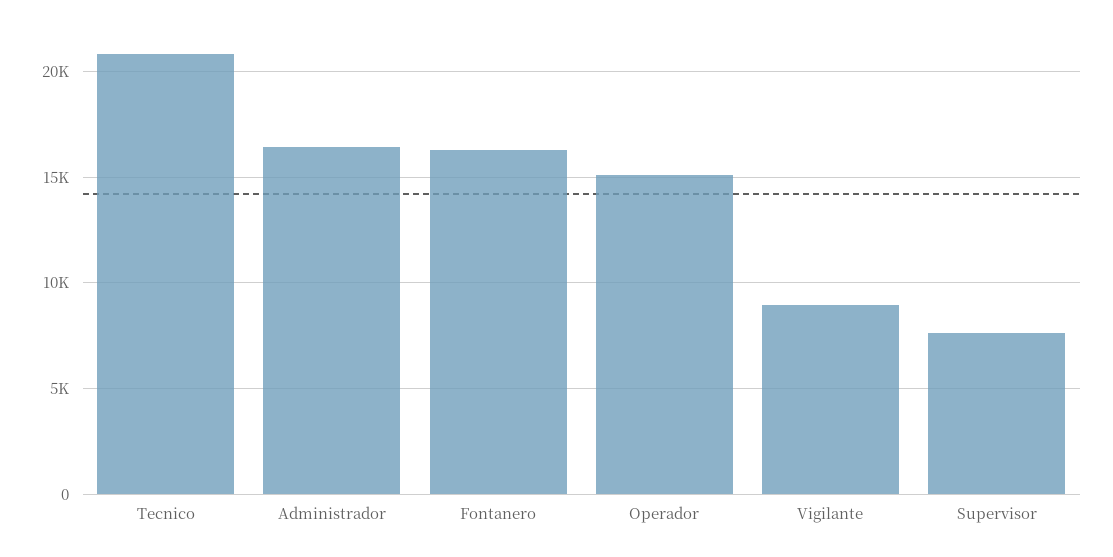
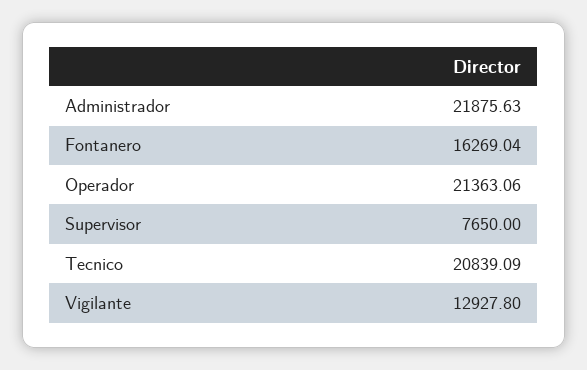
Administrador: 16500 -> 21875.63
Operador: 15000 -> 21363.06
Vigilante: 9000 -> 12927.8

